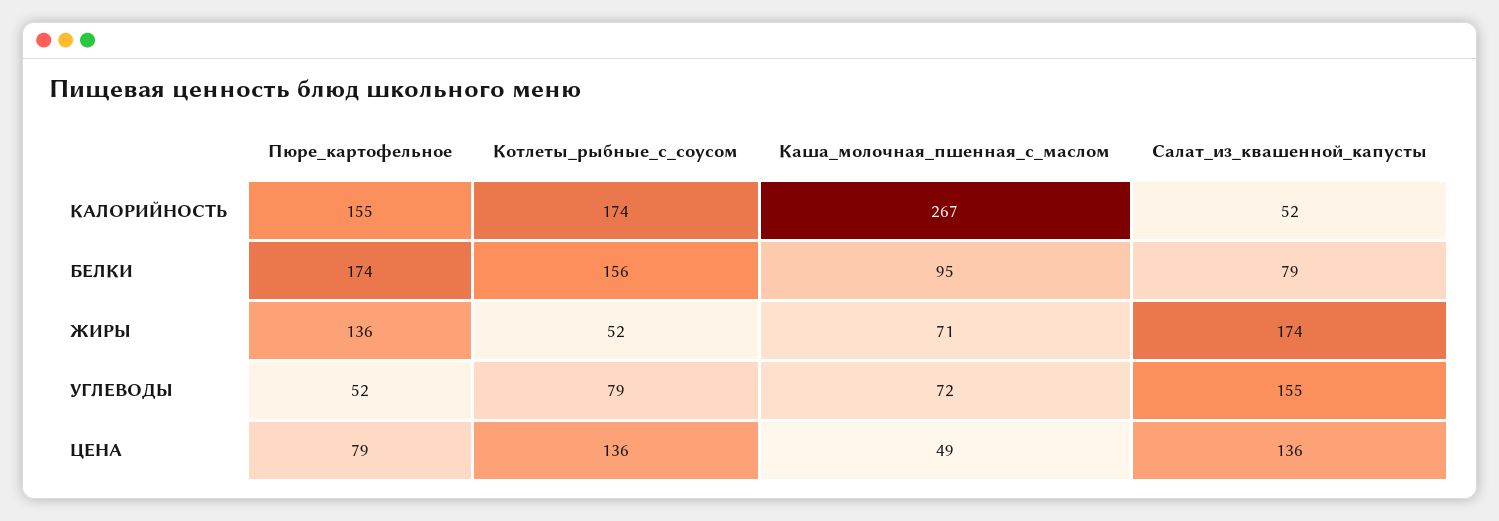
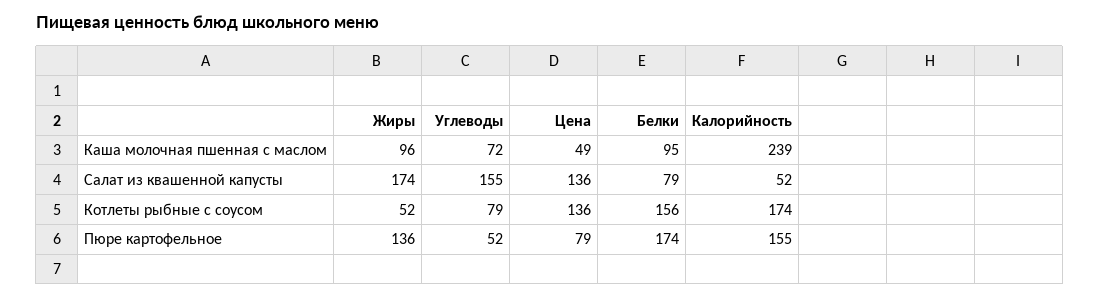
Каша_молочная_пшенная_с_маслом, КАЛОРИЙНОСТЬ: 267 -> 239
Каша_молочная_пшенная_с_маслом, ЖИРЫ: 71 -> 96

